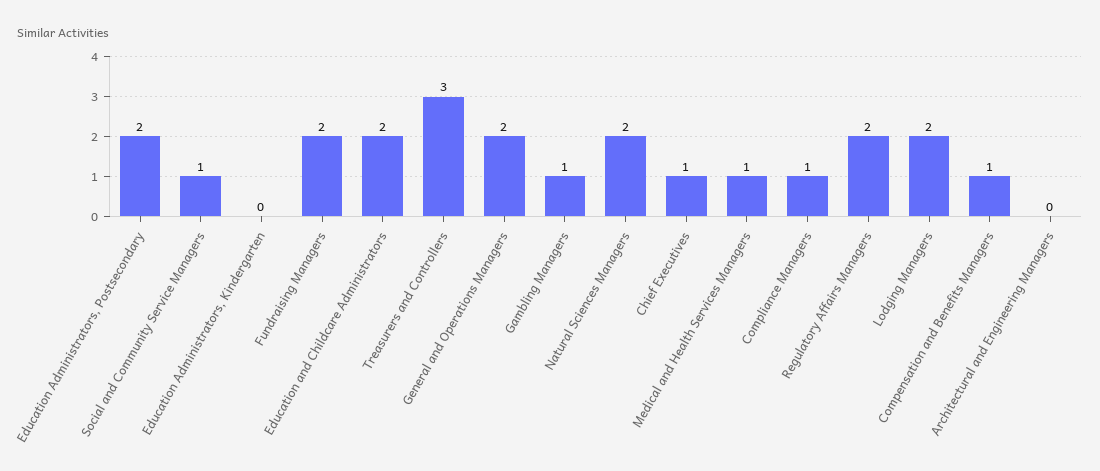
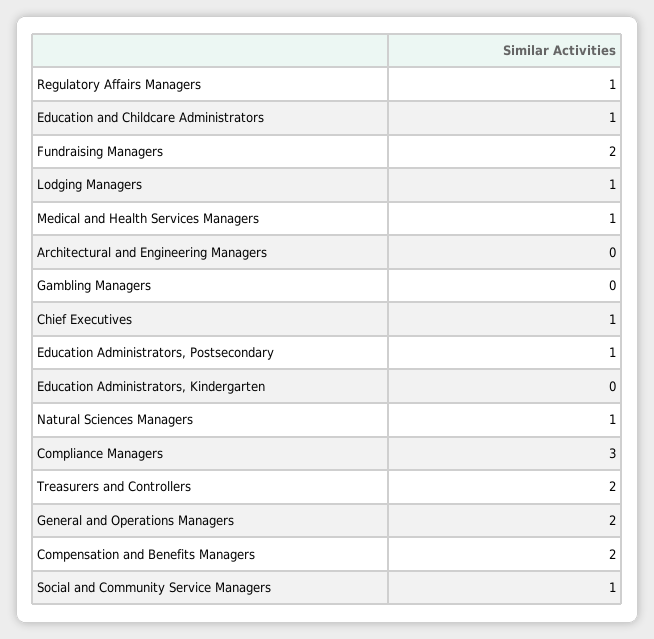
Education Administrators, Postsecondary: 2 -> 1
Education and Childcare Administrators: 2 -> 1
Treasurers and Controllers: 3 -> 2
Gambling Managers: 1 -> 0
Natural Sciences Managers: 2 -> 1
Compliance Managers: 1 -> 3
Regulatory Affairs Managers: 2 -> 1
Lodging Managers: 2 -> 1
Compensation and Benefits Managers: 1 -> 2

